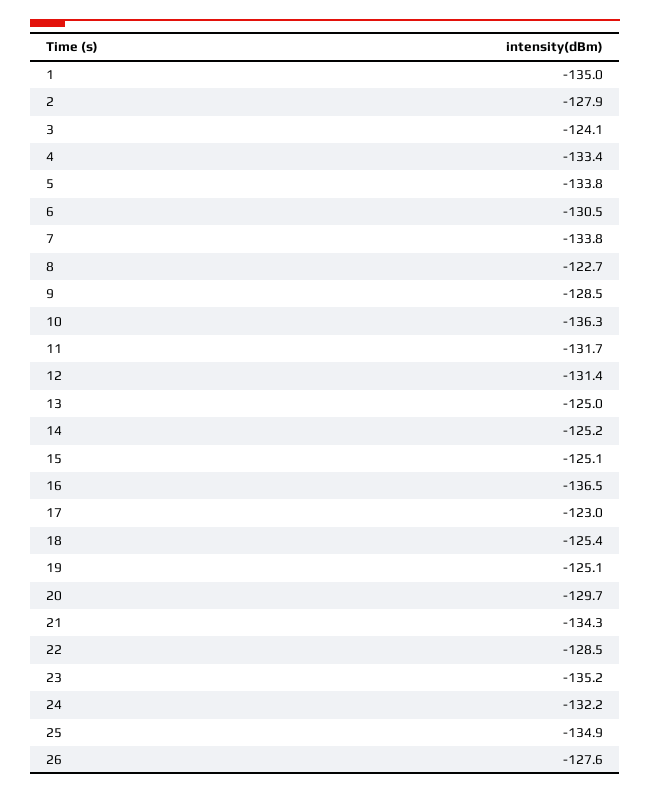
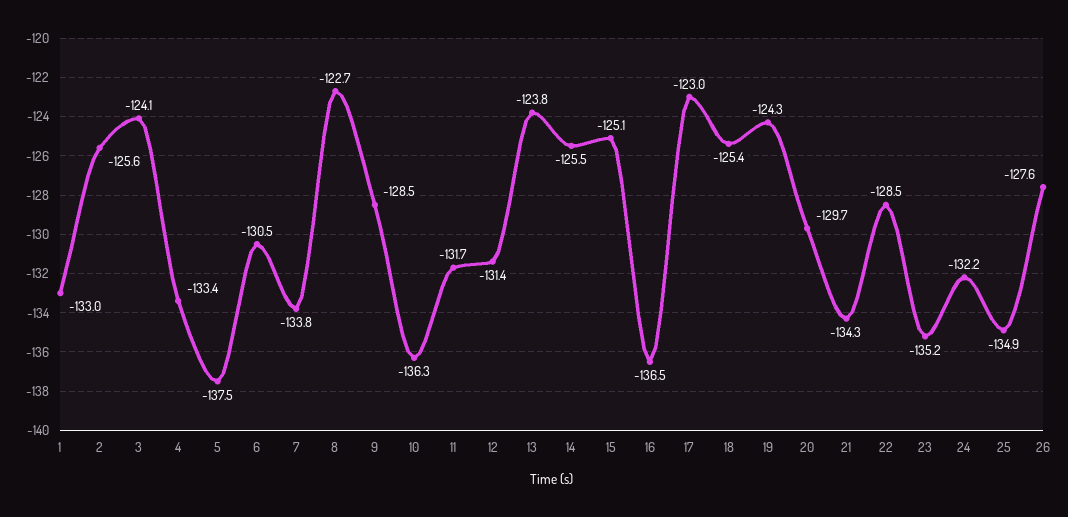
1: -135 -> -133
2: -127.9 -> -125.6
5: -133.8 -> -137.5
13: -125 -> -123.8
14: -125.2 -> -125.5
19: -125.1 -> -124.3

